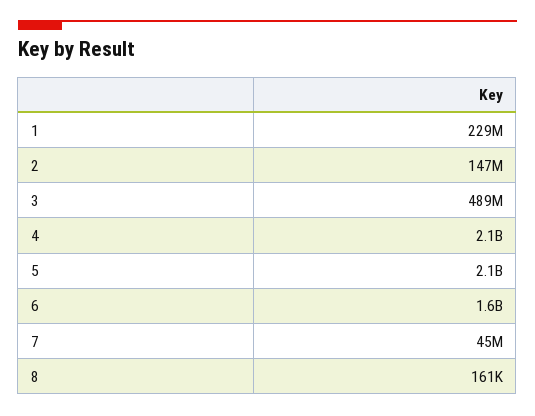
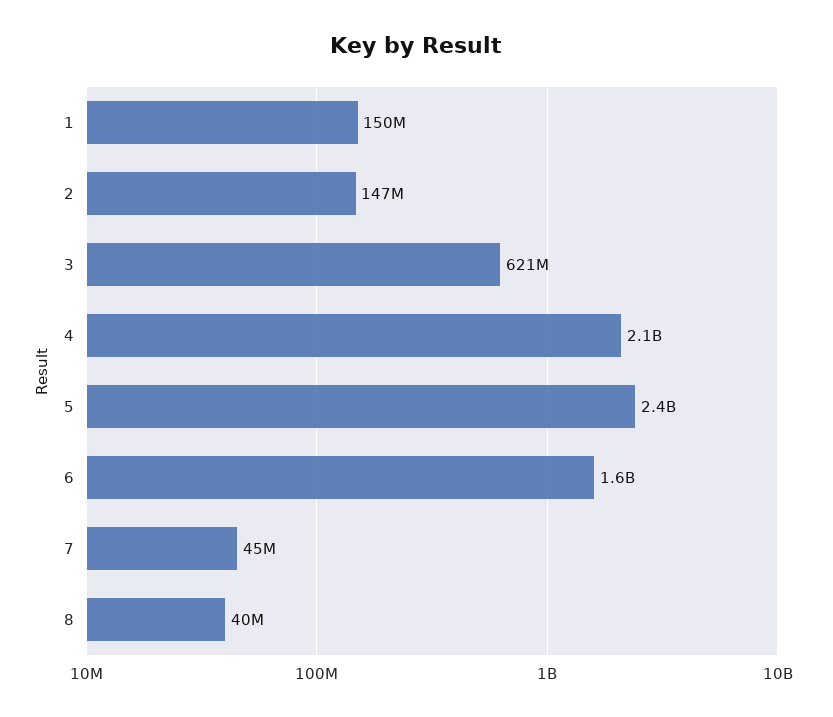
1: 229000000 -> 150000000
3: 489000000 -> 621000000
5: 2100000000 -> 2400000000
8: 161000 -> 40000000

